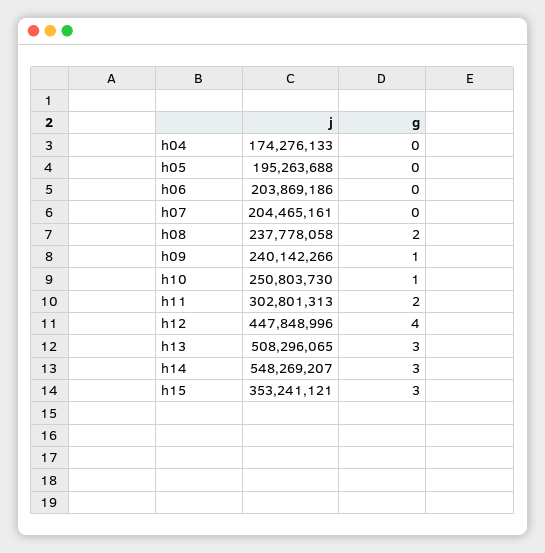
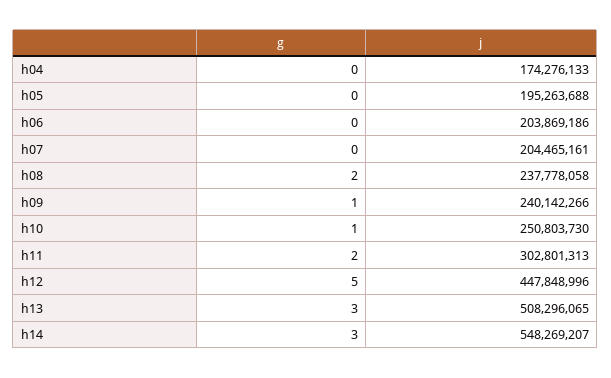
g, h12: 4 -> 5
j, h15: 353241121 -> none
g, h15: 3 -> none

